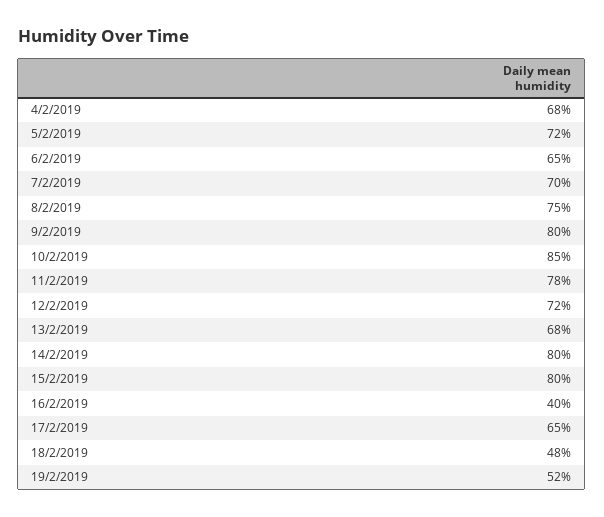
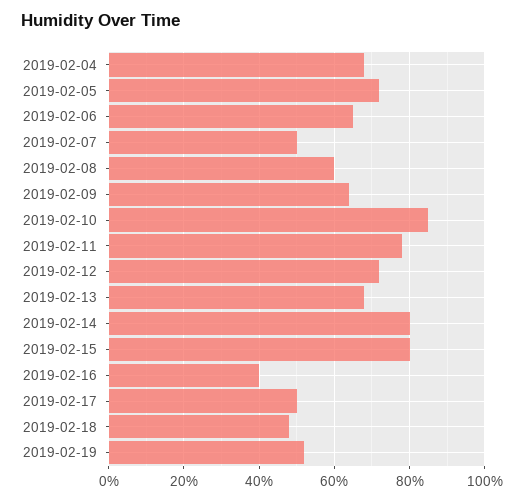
7/2/2019: 70 -> 50
8/2/2019: 75 -> 60
9/2/2019: 80 -> 65
17/2/2019: 65 -> 50

